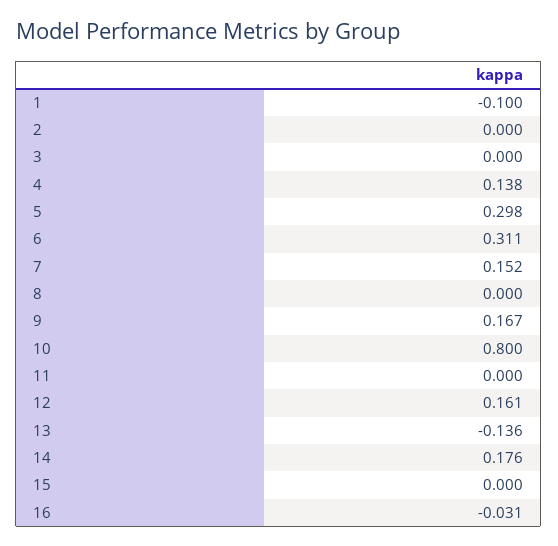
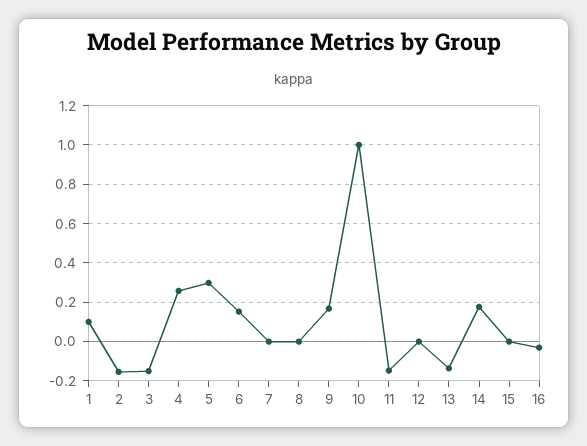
1: -0.1 -> 0.1
2: 0 -> -0.15
3: 0 -> -0.15
4: 0.138 -> 0.25
6: 0.311 -> 0.15
7: 0.152 -> 0
10: 0.8 -> 1
11: 0 -> -0.15
12: 0.161 -> 0

